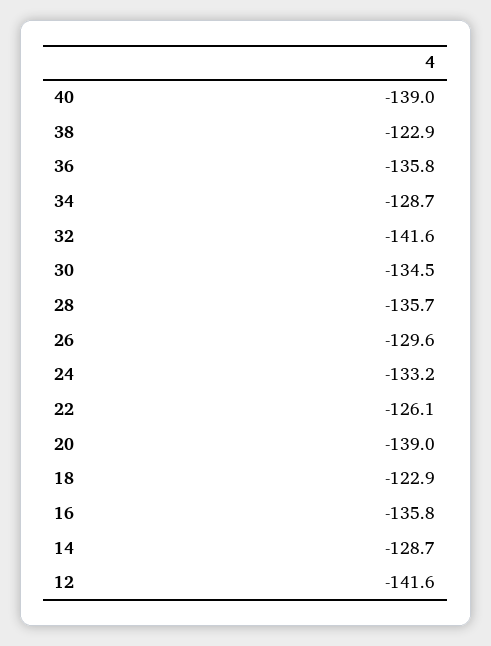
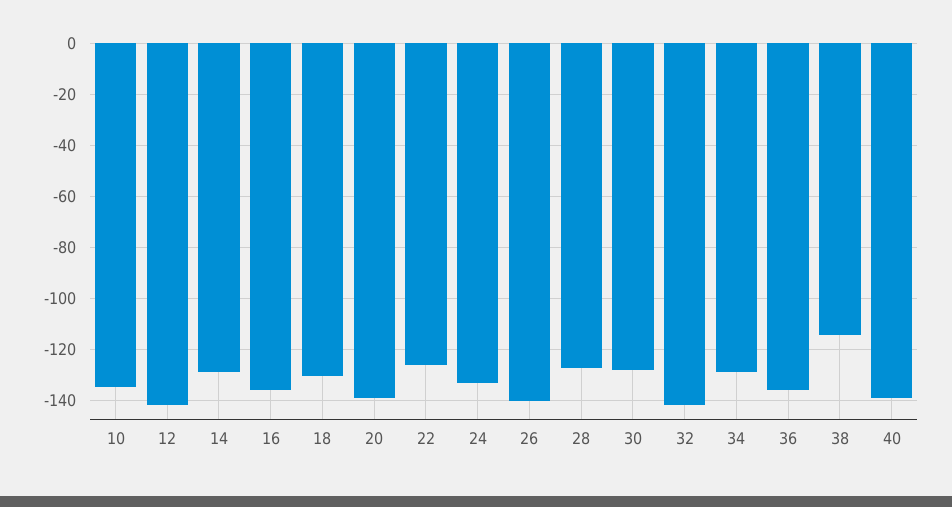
38: -122.9 -> -115
30: -134.5 -> -127.5
28: -135.7 -> -127.5
26: -129.6 -> -140
18: -122.9 -> -130
10: none -> -135

